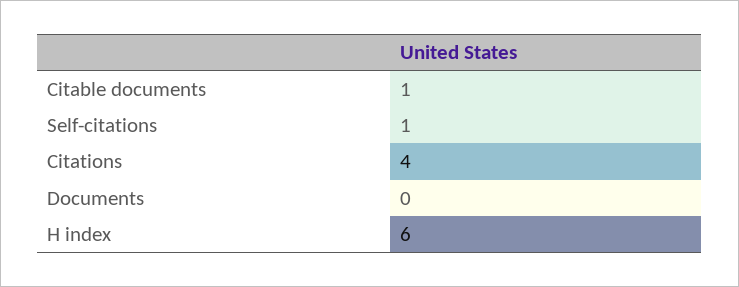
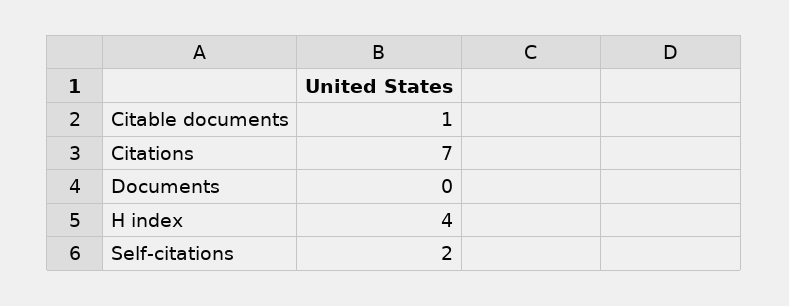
Self-citations: 1 -> 2
Citations: 4 -> 7
H index: 6 -> 4

